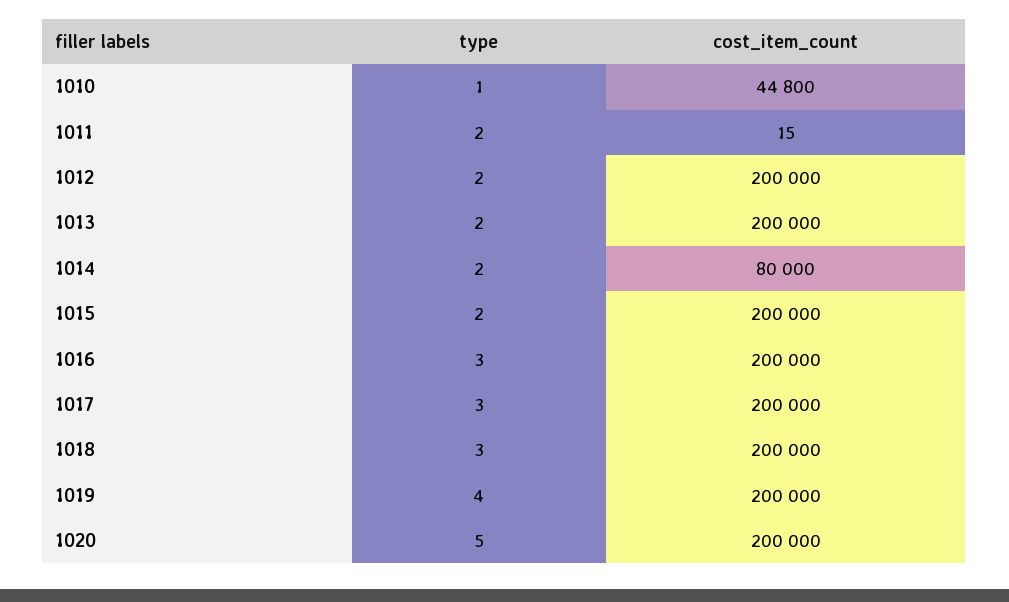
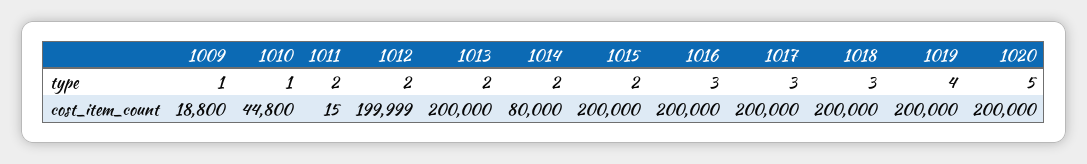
cost_item_count, 1012: 200000 -> 199999
type, 1009: none -> 1
cost_item_count, 1009: none -> 18800

